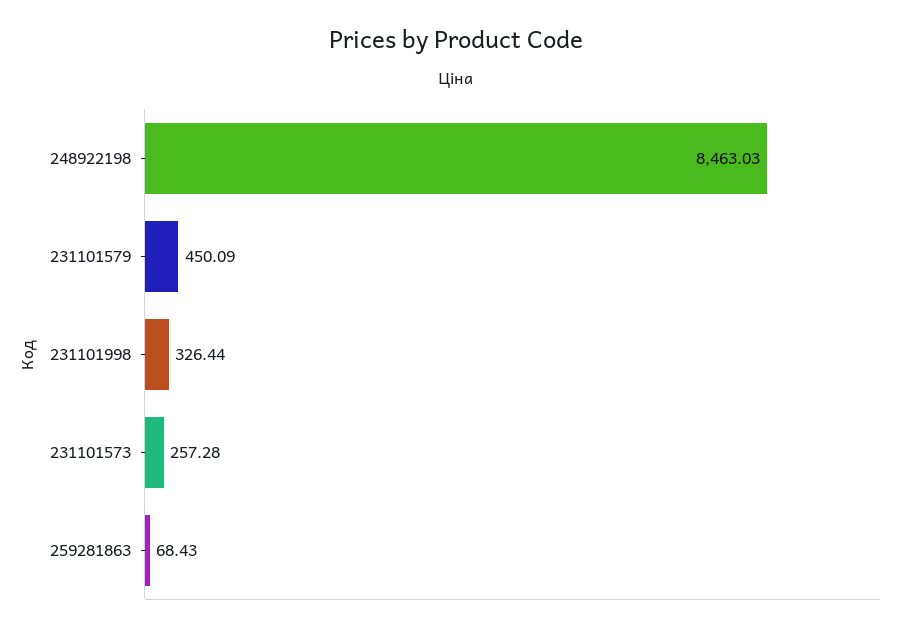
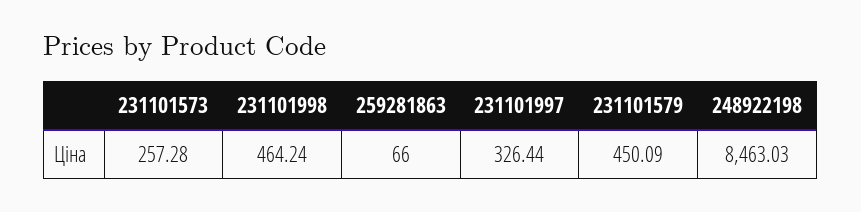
231101998: 326.44 -> 464.24
259281863: 68.43 -> 66
231101997: none -> 326.44

